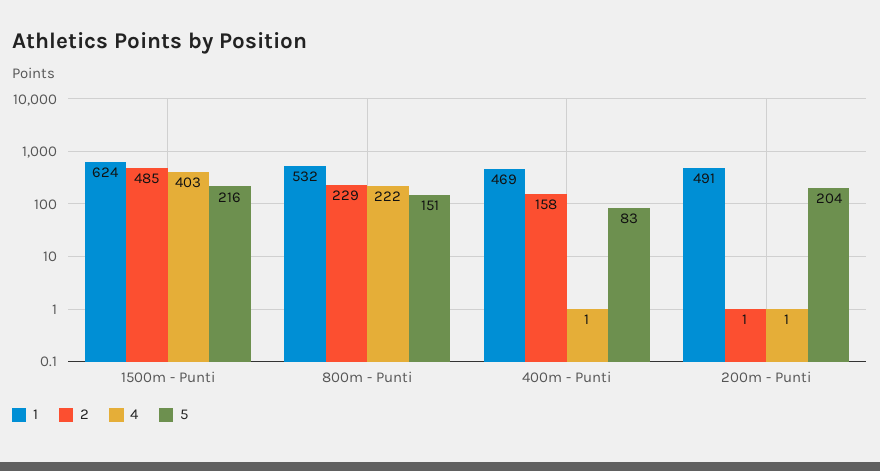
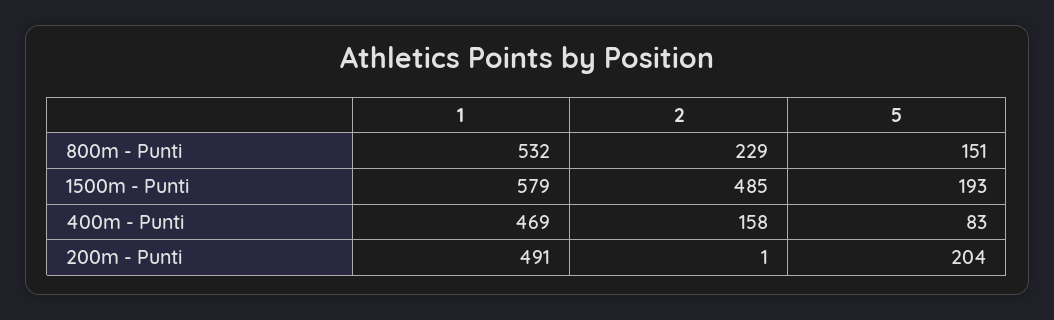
1, 1500m - Punti: 624 -> 579
4, 1500m - Punti: 403 -> none
5, 1500m - Punti: 216 -> 193
4, 800m - Punti: 222 -> none
4, 400m - Punti: 1 -> none
4, 200m - Punti: 1 -> none

